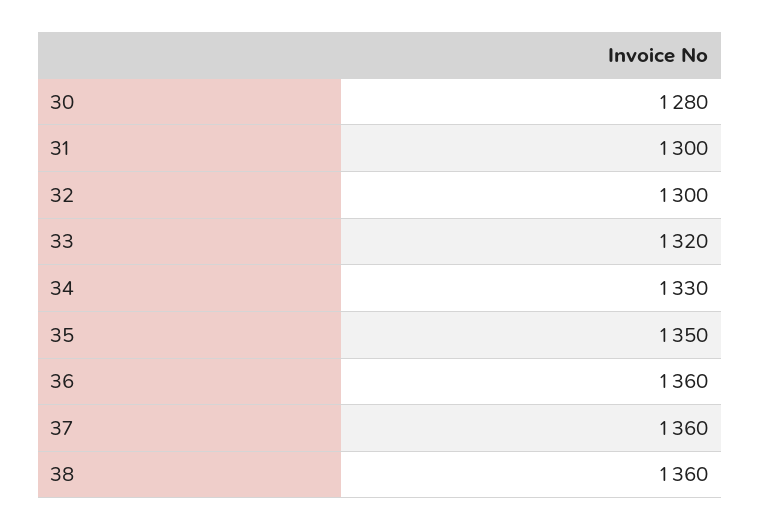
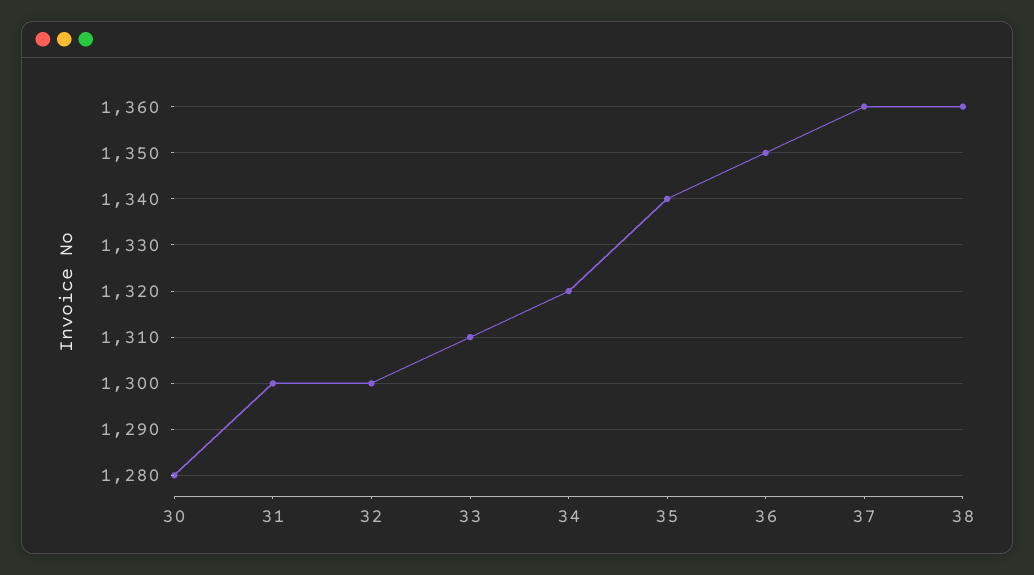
33: 1320 -> 1310
34: 1330 -> 1320
35: 1350 -> 1340
36: 1360 -> 1350

